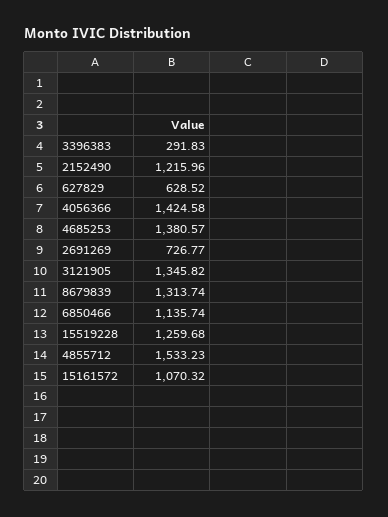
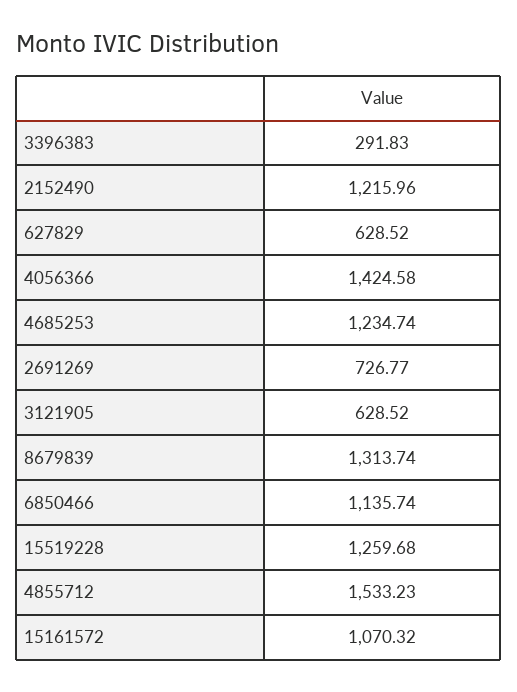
4685253: 1380.57 -> 1234.74
3121905: 1345.82 -> 628.52

